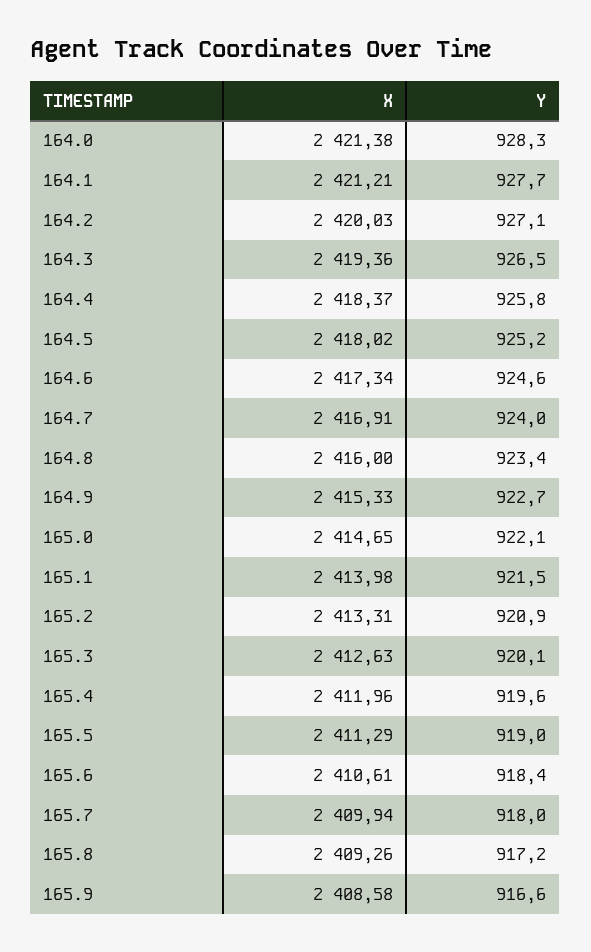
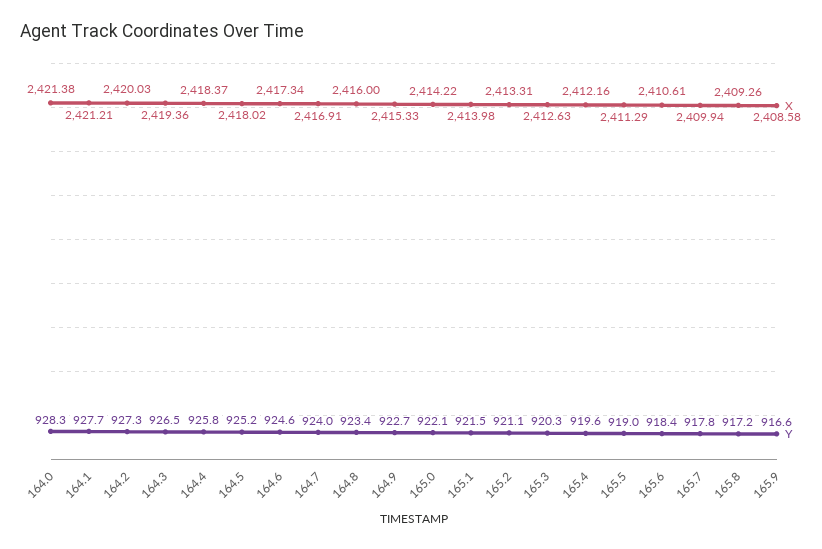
Y, 164.2: 927.1 -> 927.3
X, 165.0: 2414.65 -> 2414.22
Y, 165.2: 920.9 -> 921.1
Y, 165.3: 920.1 -> 920.3
X, 165.4: 2411.96 -> 2412.16
Y, 165.7: 918 -> 917.8

